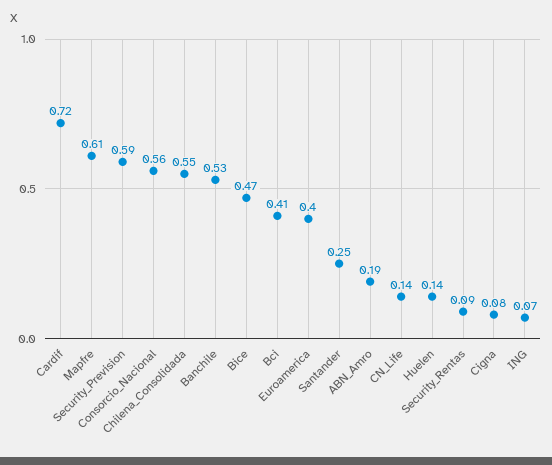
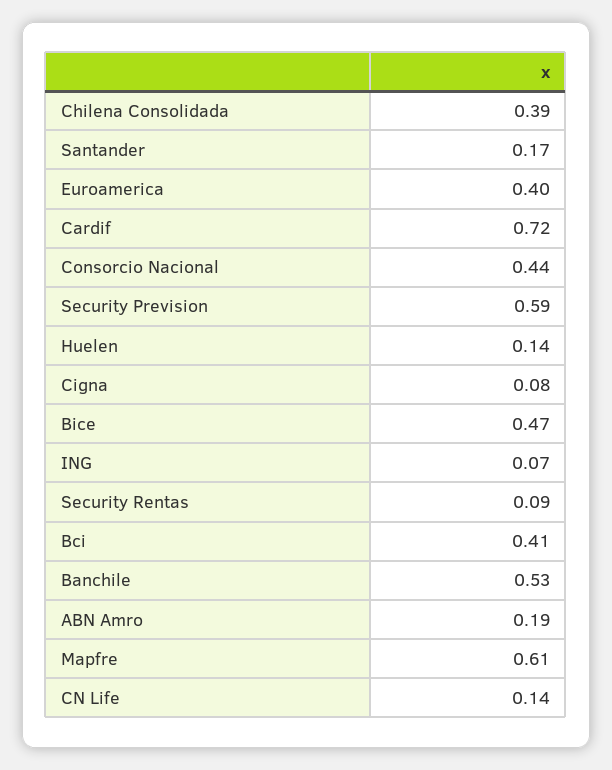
Consorcio_Nacional: 0.56 -> 0.44
Chilena_Consolidada: 0.55 -> 0.39
Santander: 0.25 -> 0.17

